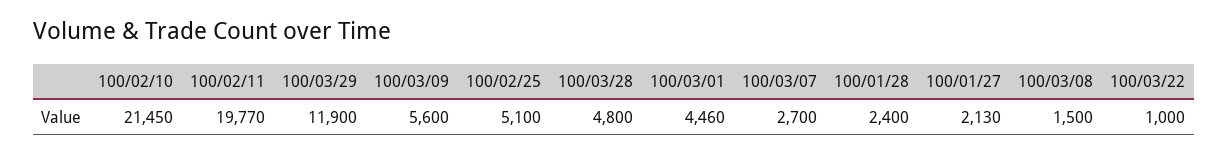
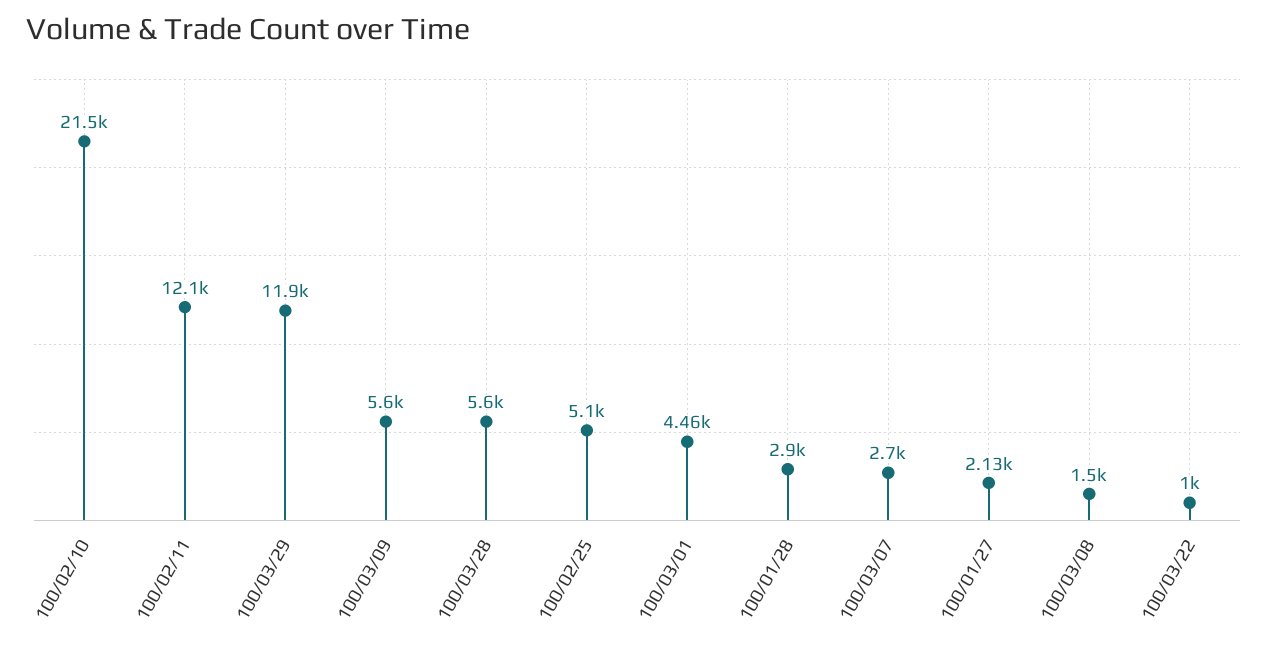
100/02/11: 19770 -> 12100
100/03/28: 4800 -> 5600
100/01/28: 2400 -> 2900

